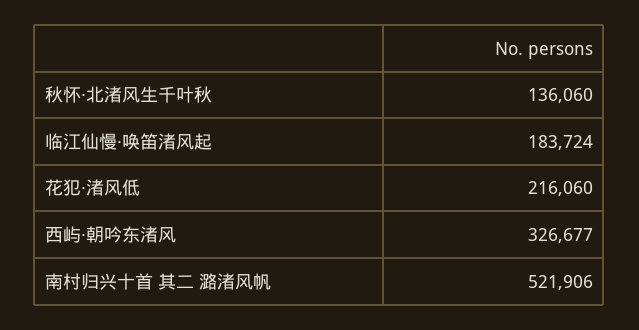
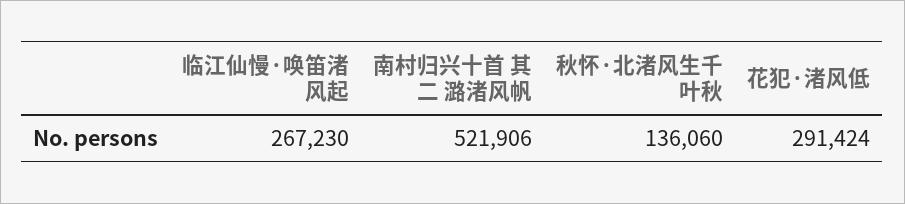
临江仙慢·唤笛渚风起: 183724 -> 267230
花犯·渚风低: 216060 -> 291424
西屿·朝吟东渚风: 326677 -> none

